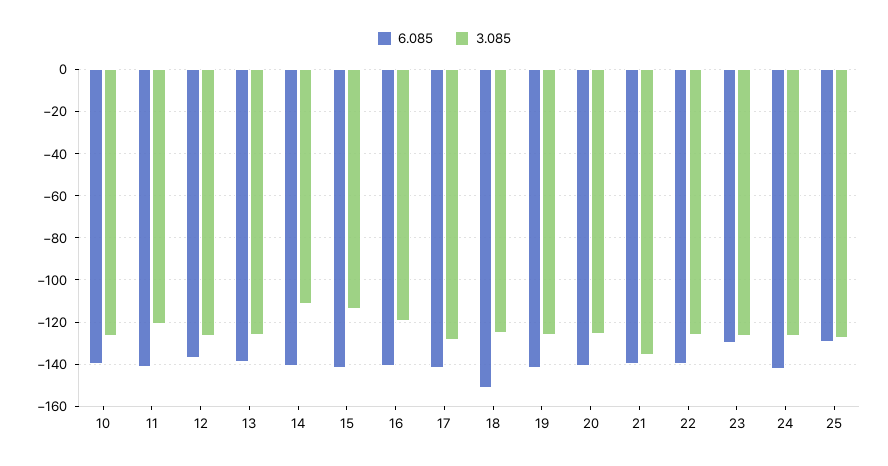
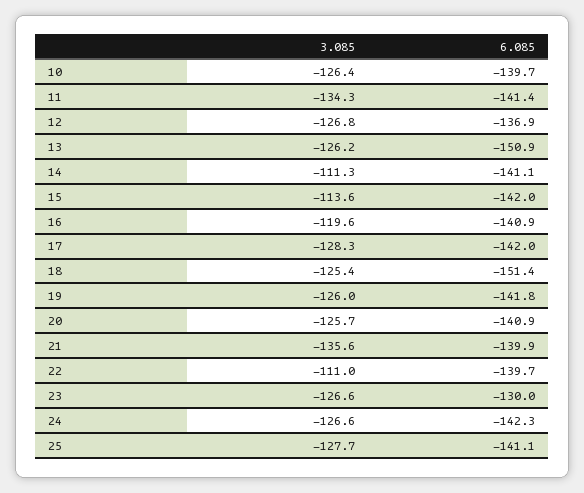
3.085, 11: -120 -> -134.3
6.085, 13: -140 -> -150.9
3.085, 22: -125 -> -111
6.085, 25: -130 -> -141.1

